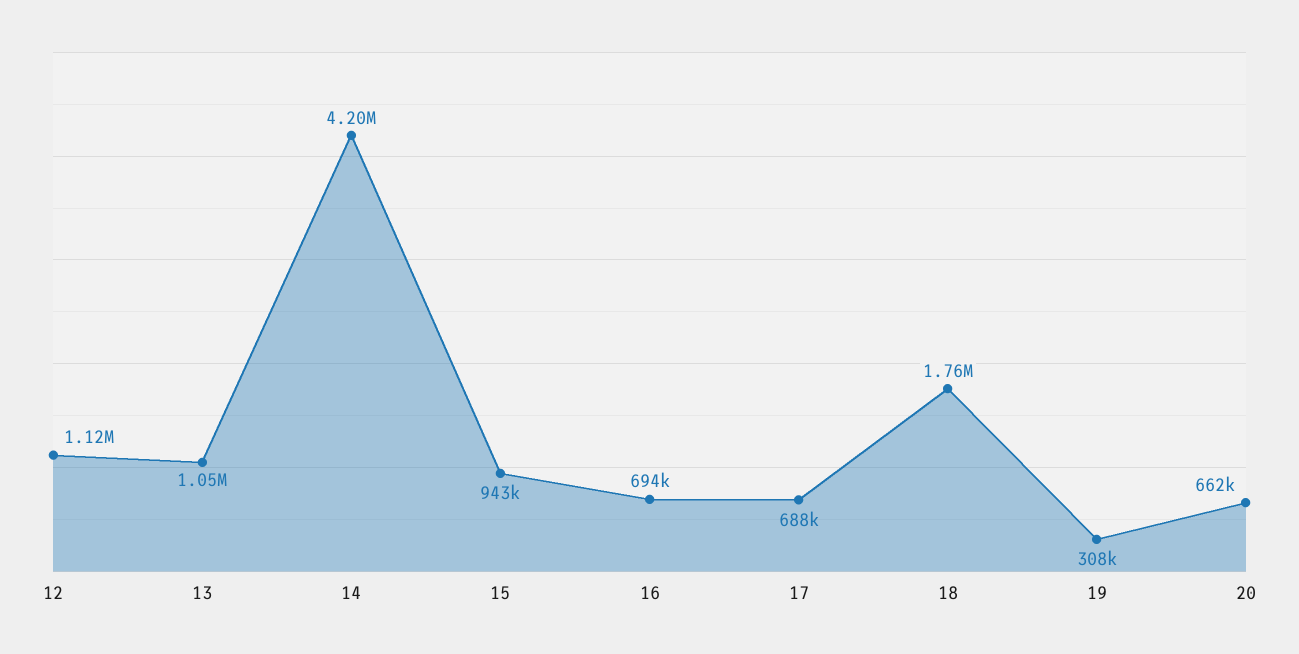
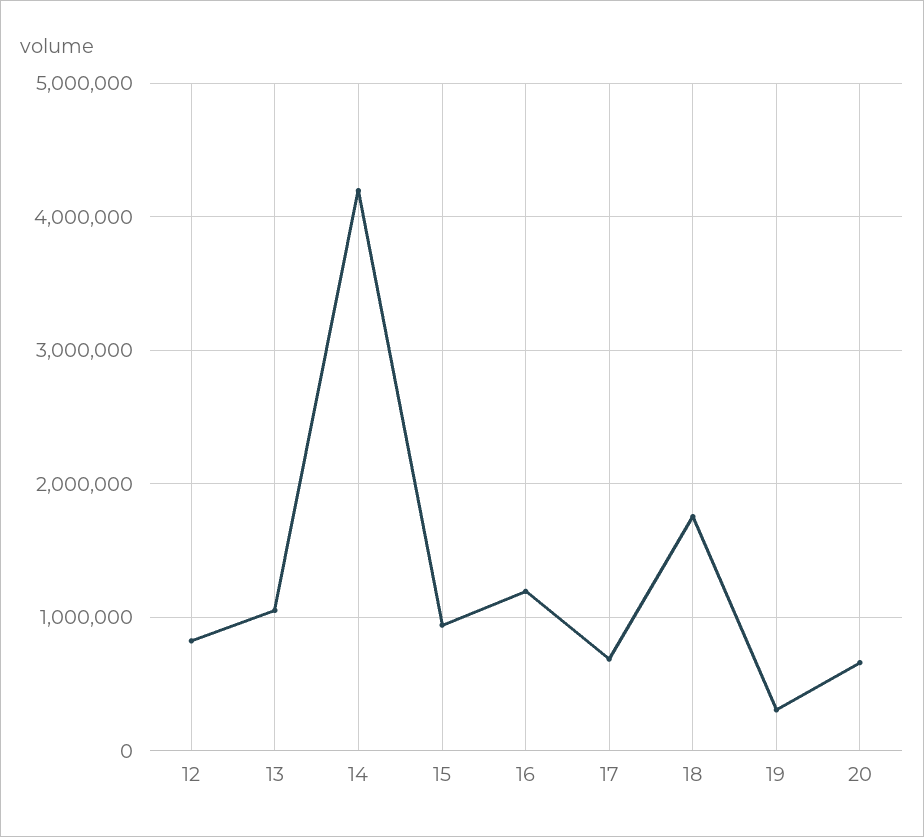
12: 1120000 -> 800000
16: 694000 -> 1200000

